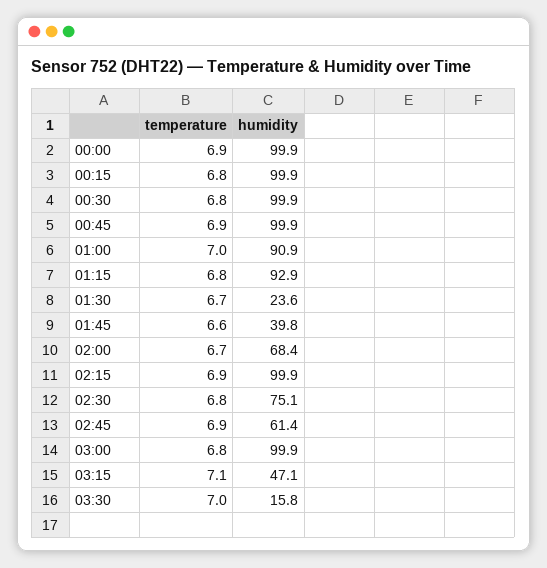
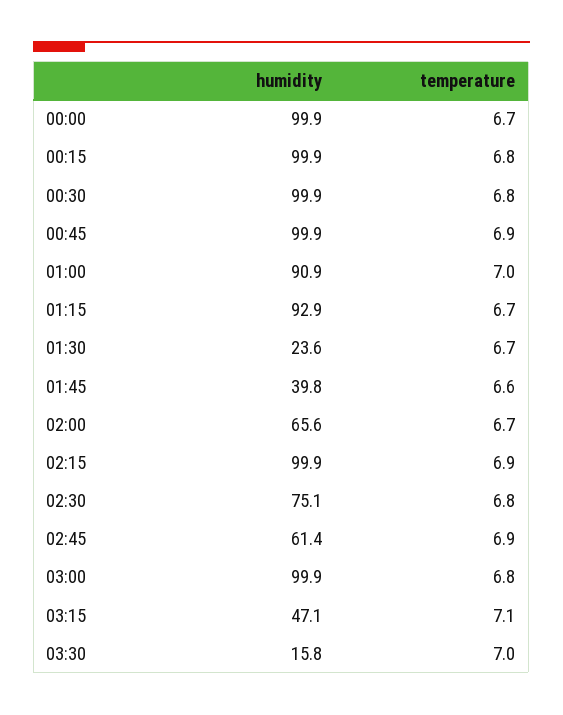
temperature, 00:00: 6.9 -> 6.7
temperature, 01:15: 6.8 -> 6.7
humidity, 02:00: 68.4 -> 65.6

